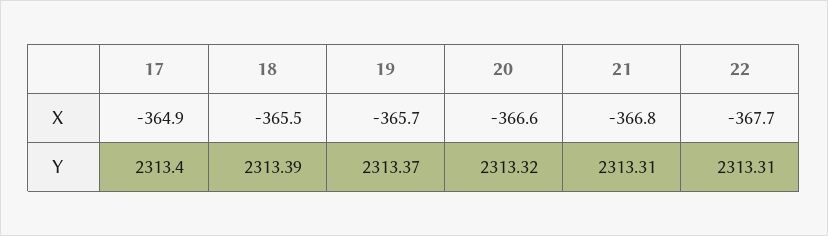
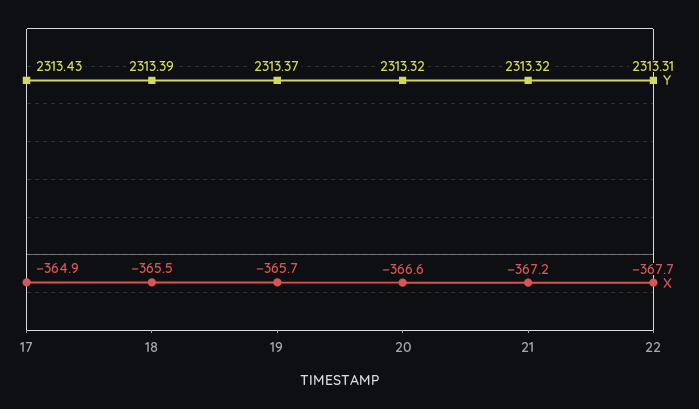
X, 21: -366.8 -> -367.2
Y, 17: 2313.4 -> 2313.43
Y, 21: 2313.31 -> 2313.32

